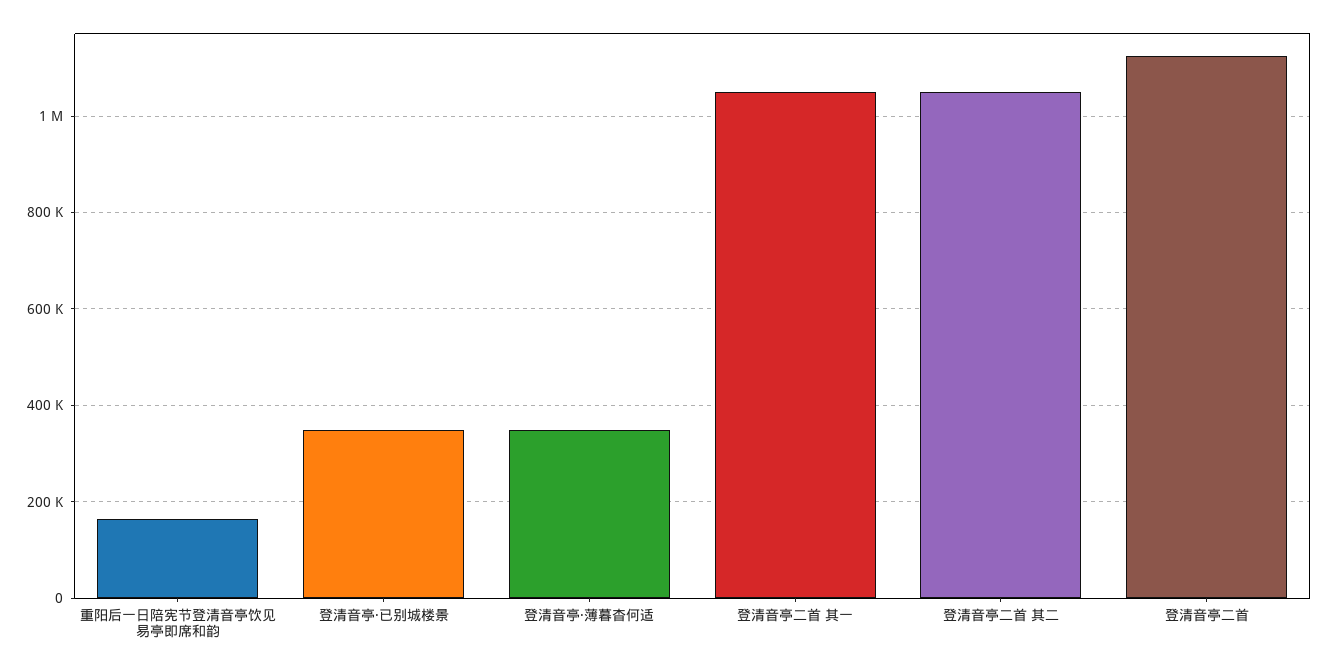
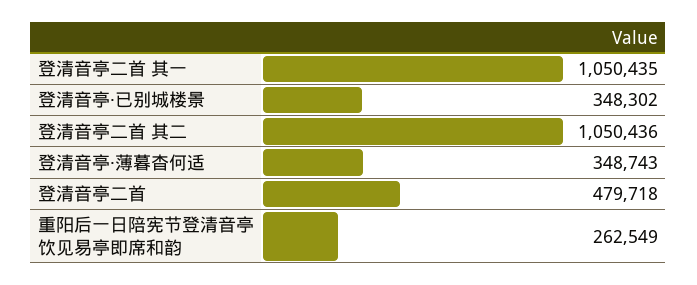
重阳后一日陪宪节登清音亭饮见易亭即席和韵: 160000 -> 262549
登清音亭二首: 1120000 -> 479718

